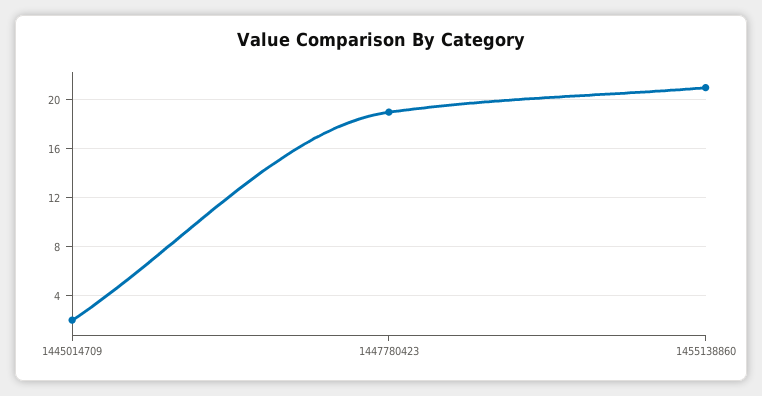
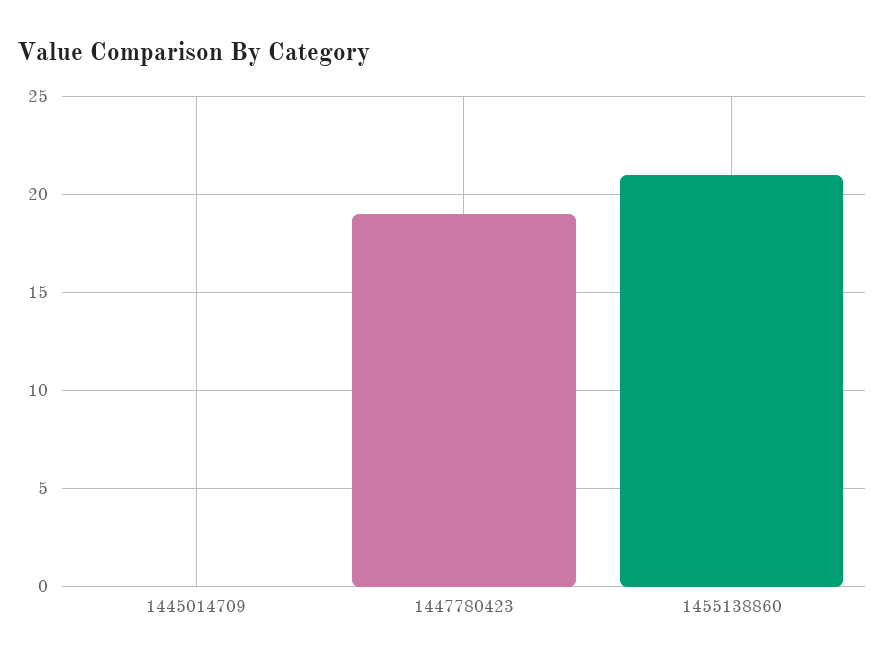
1445014709: 2 -> 0

